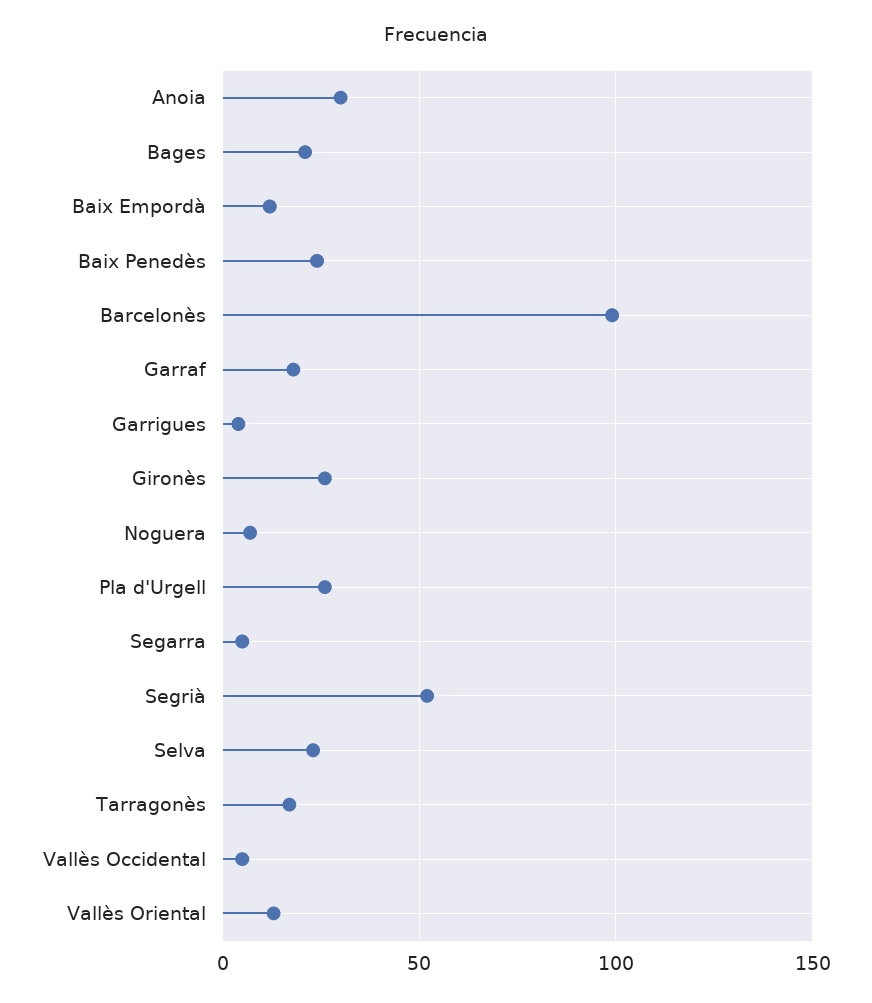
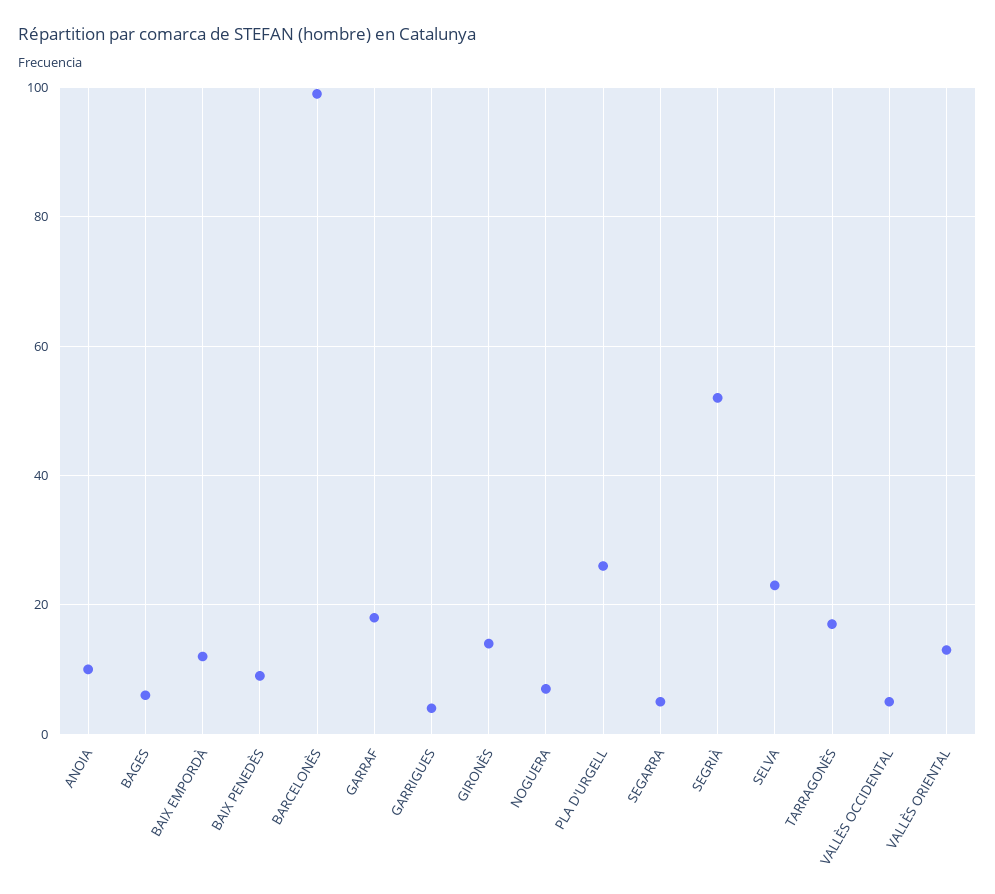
Anoia: 30 -> 10
Bages: 20 -> 5
Baix Penedès: 25 -> 10
Gironès: 25 -> 15

